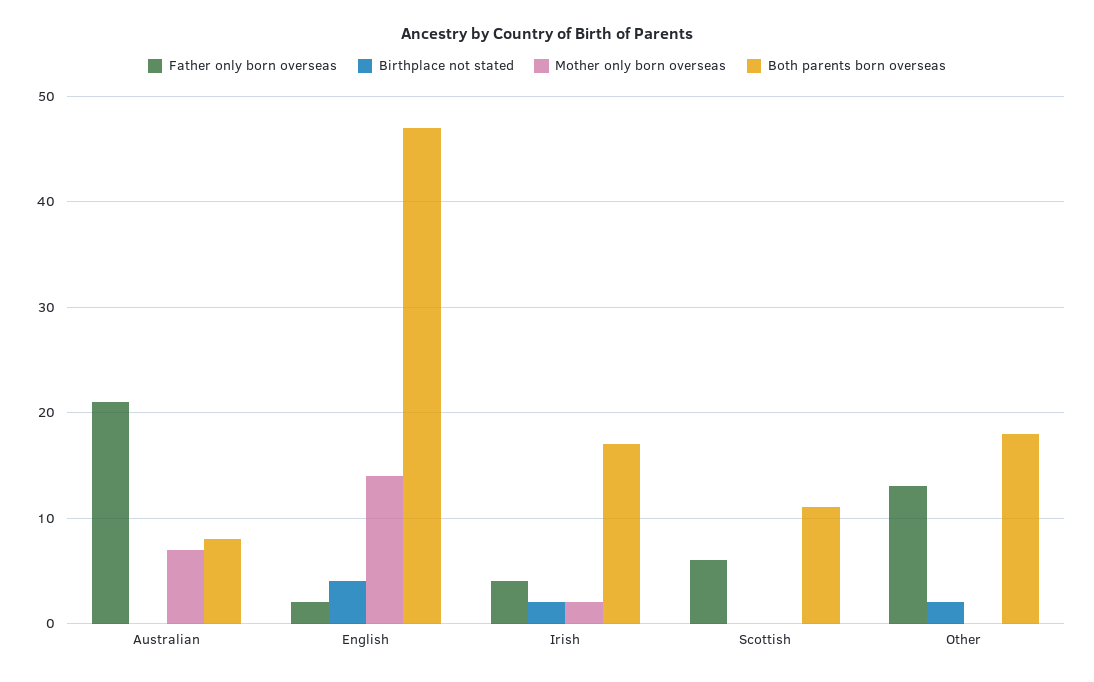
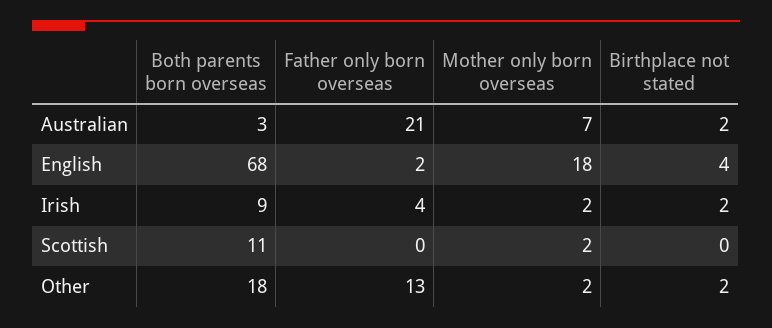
Birthplace not stated, Australian: 0 -> 2
Both parents born overseas, Australian: 8 -> 3
Mother only born overseas, English: 14 -> 18
Both parents born overseas, English: 47 -> 68
Both parents born overseas, Irish: 17 -> 9
Father only born overseas, Scottish: 6 -> 0
Mother only born overseas, Scottish: 0 -> 2
Mother only born overseas, Other: 0 -> 2

